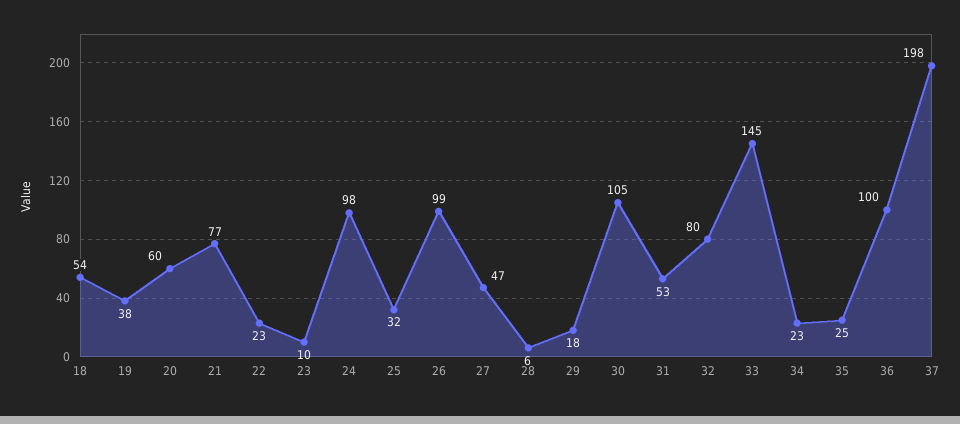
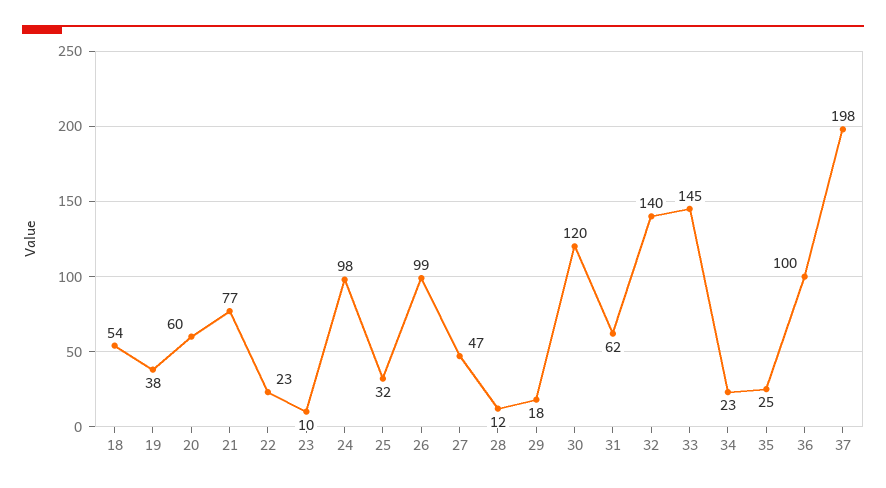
28: 6 -> 12
30: 105 -> 120
31: 53 -> 62
32: 80 -> 140

